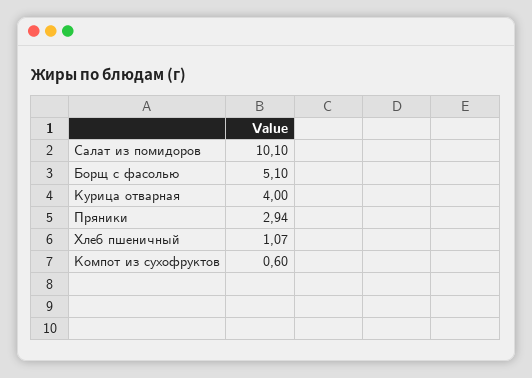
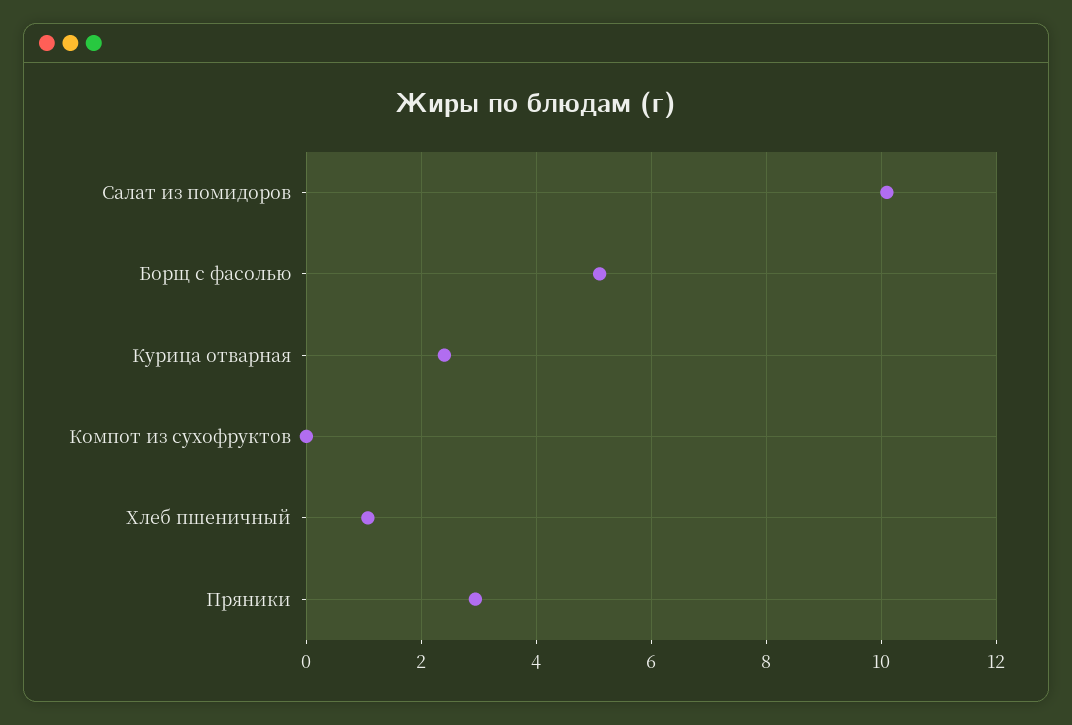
Курица отварная: 4 -> 2.4
Компот из сухофруктов: 0.6 -> 0

